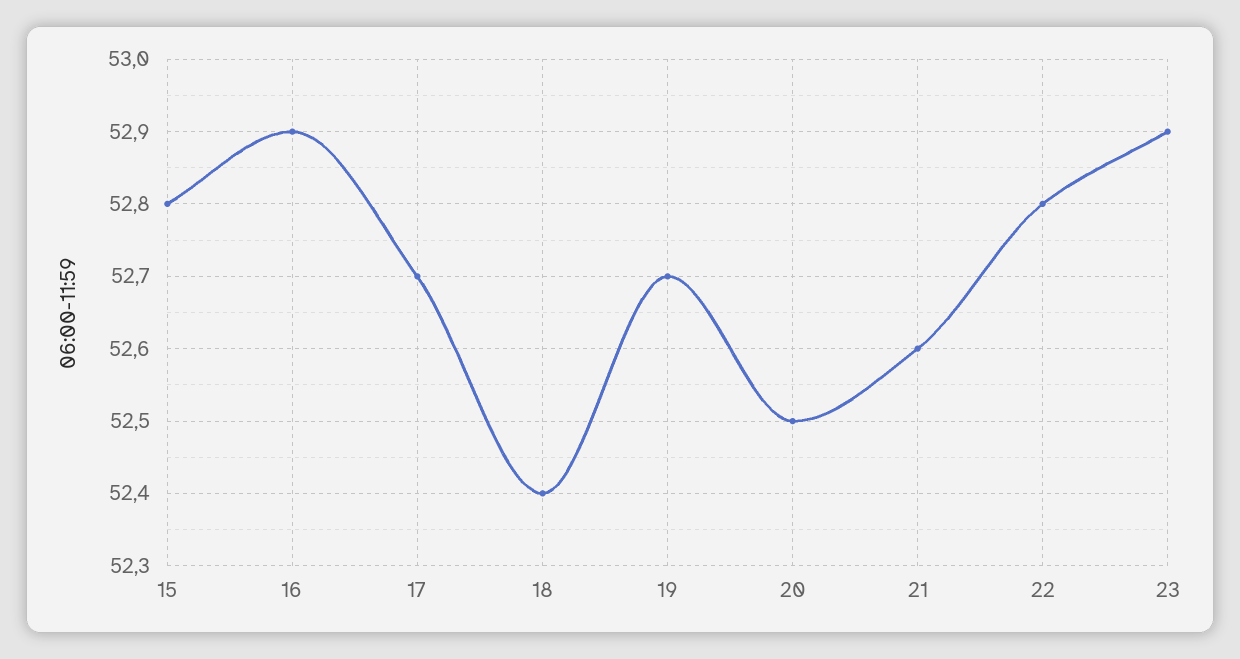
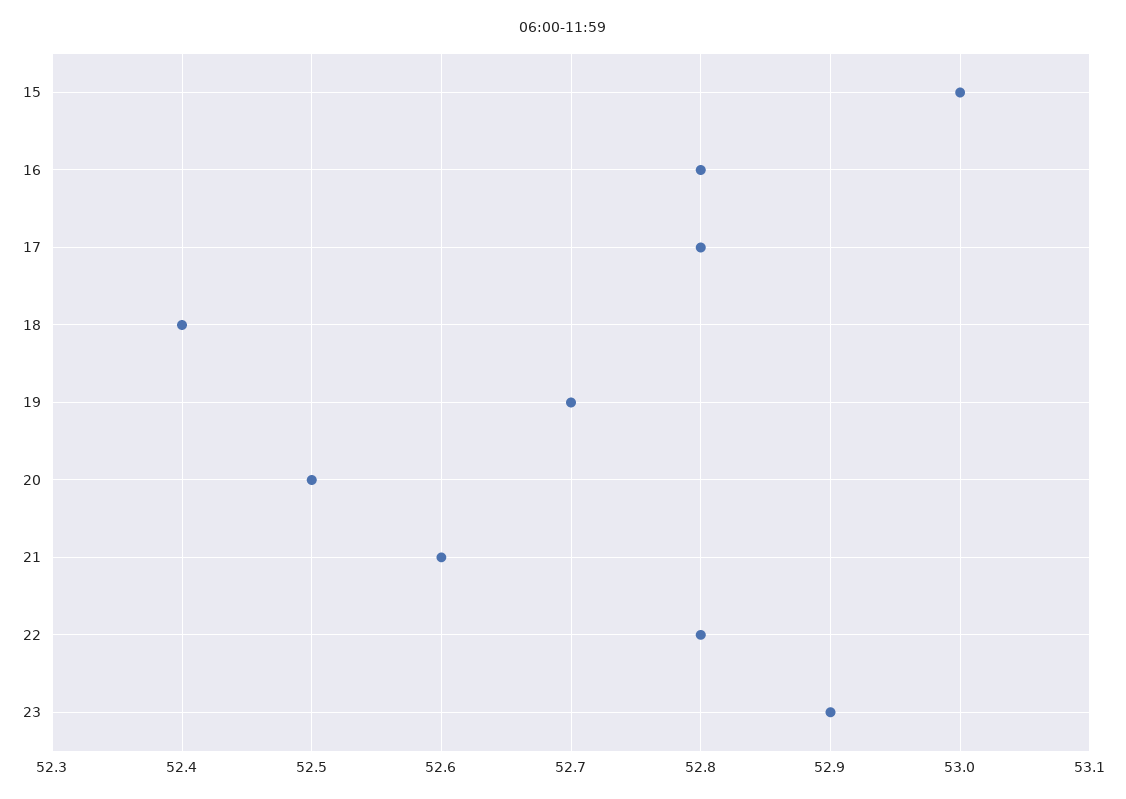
15: 52.8 -> 53
16: 52.9 -> 52.8
17: 52.7 -> 52.8

